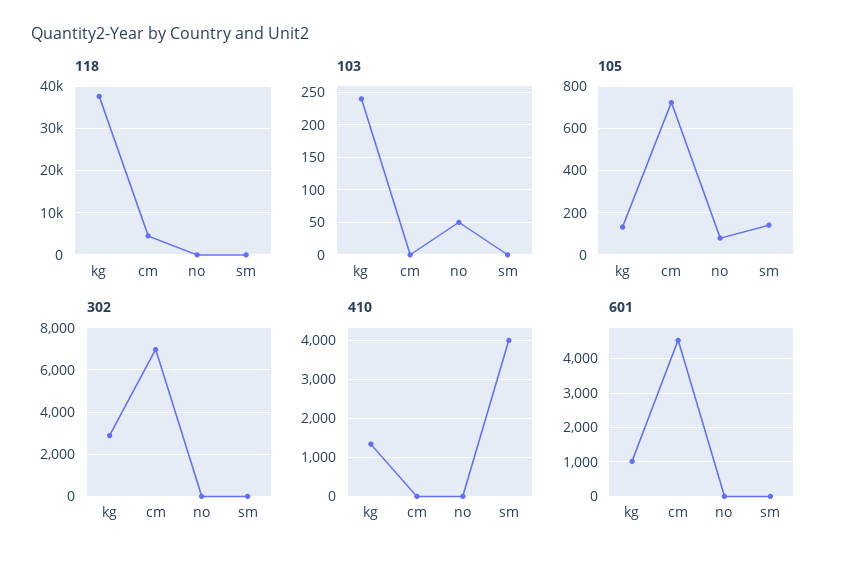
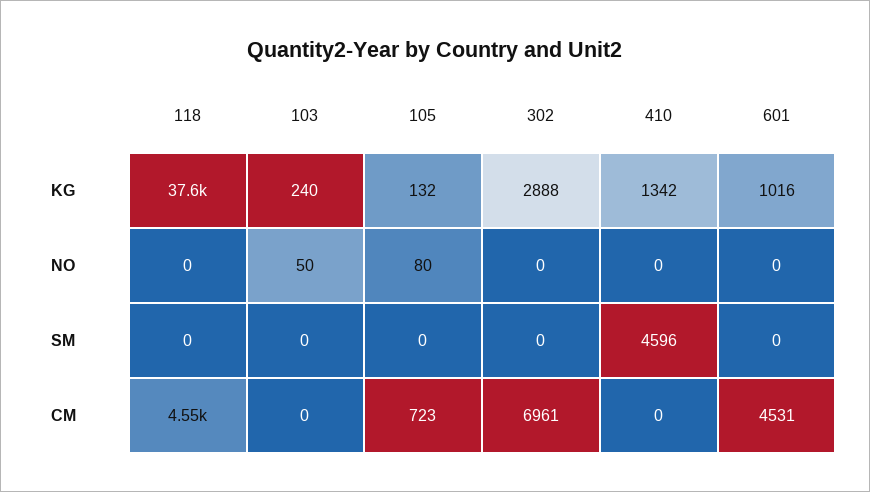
105, sm: 150 -> 0
410, sm: 4000 -> 4596

